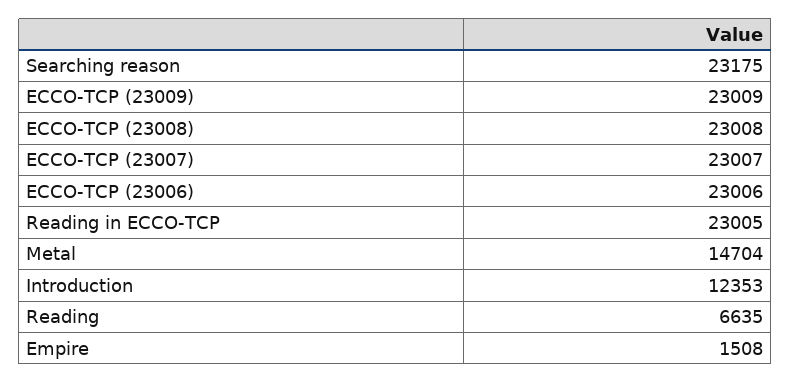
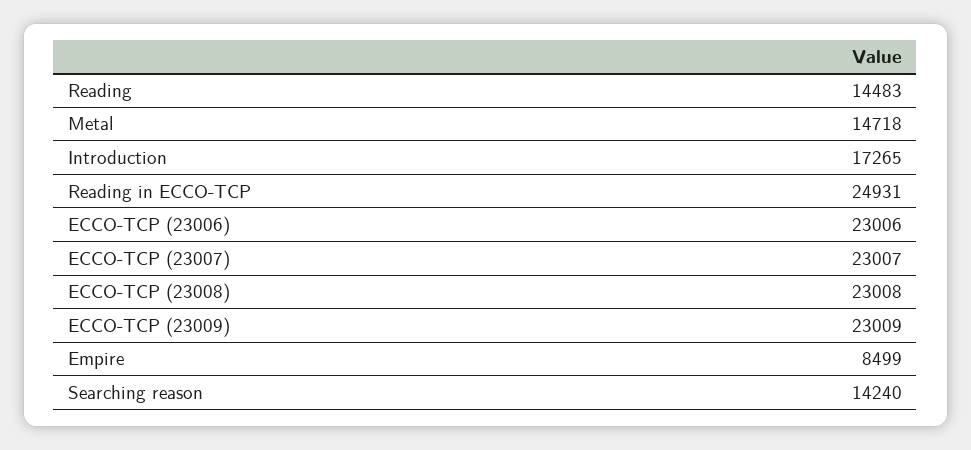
Searching reason: 23175 -> 14240
Reading in ECCO-TCP: 23005 -> 24931
Metal: 14704 -> 14718
Introduction: 12353 -> 17265
Reading: 6635 -> 14483
Empire: 1508 -> 8499

